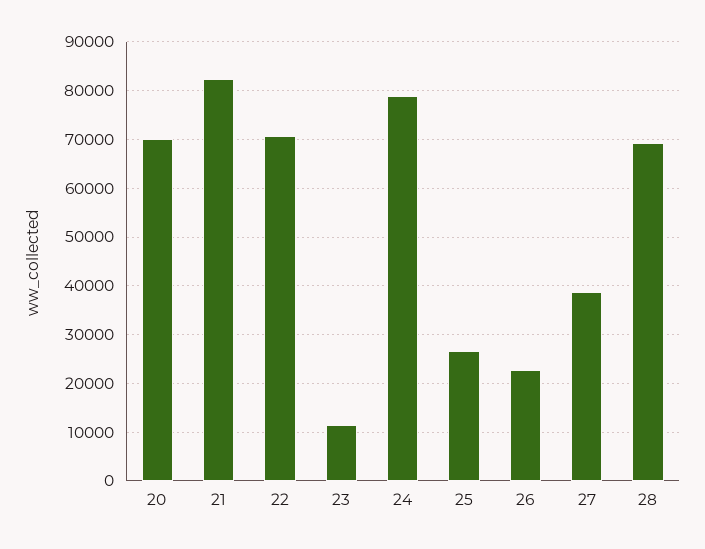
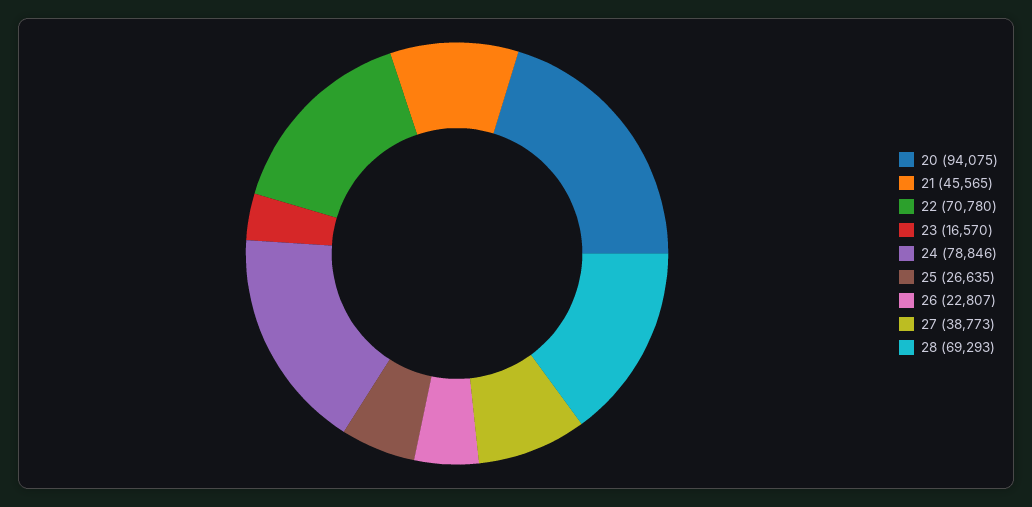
20: 70000 -> 94075
21: 82000 -> 45565
23: 12000 -> 16570

